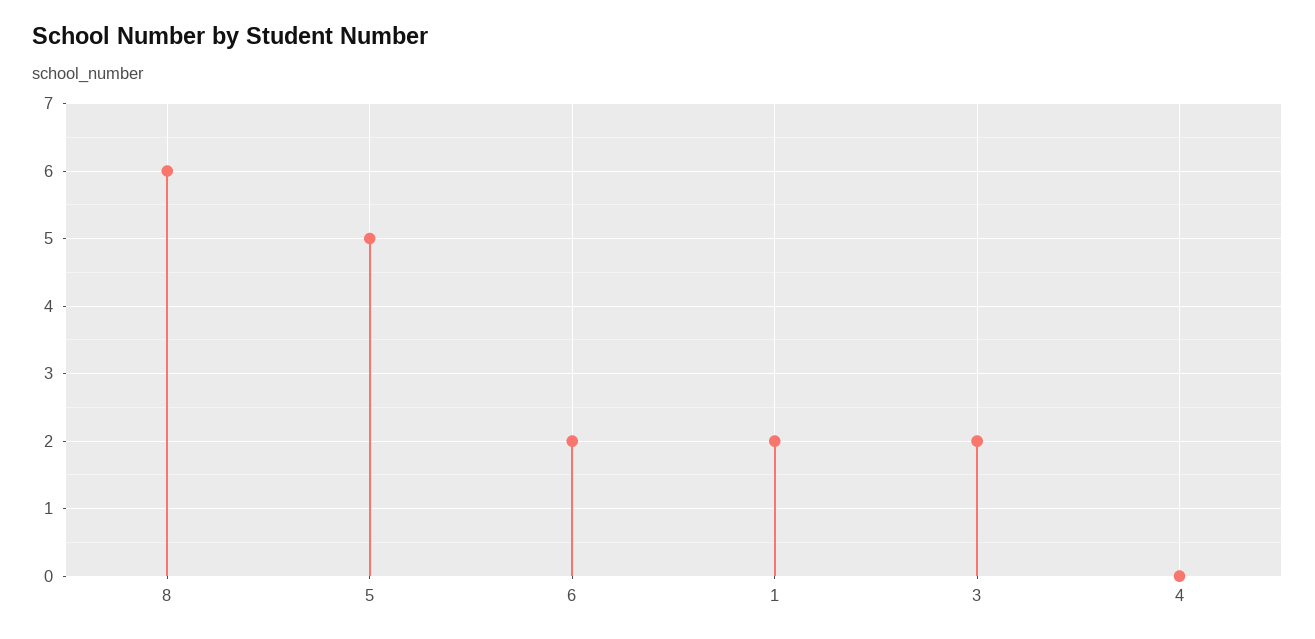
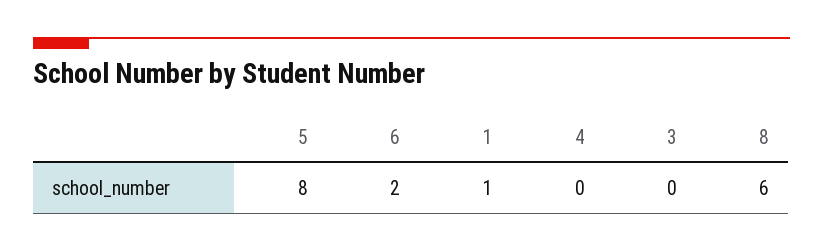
5: 5 -> 8
1: 2 -> 1
3: 2 -> 0

